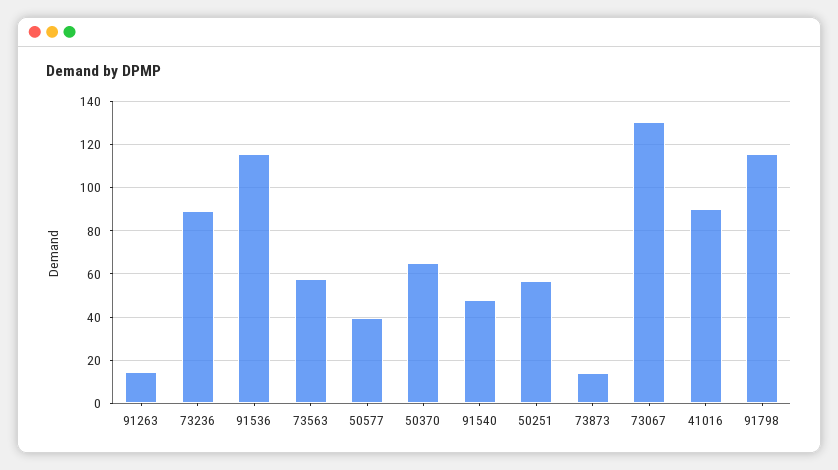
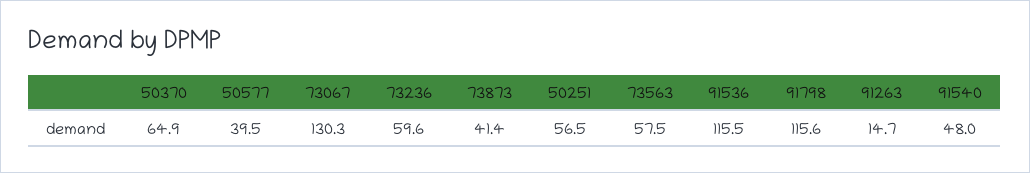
73236: 90 -> 59.6
73873: 15 -> 41.4
41016: 90 -> none

